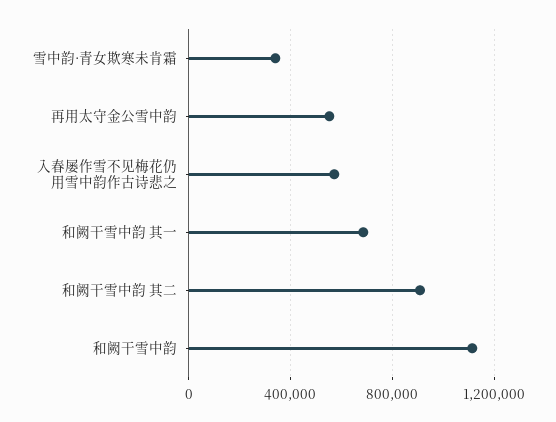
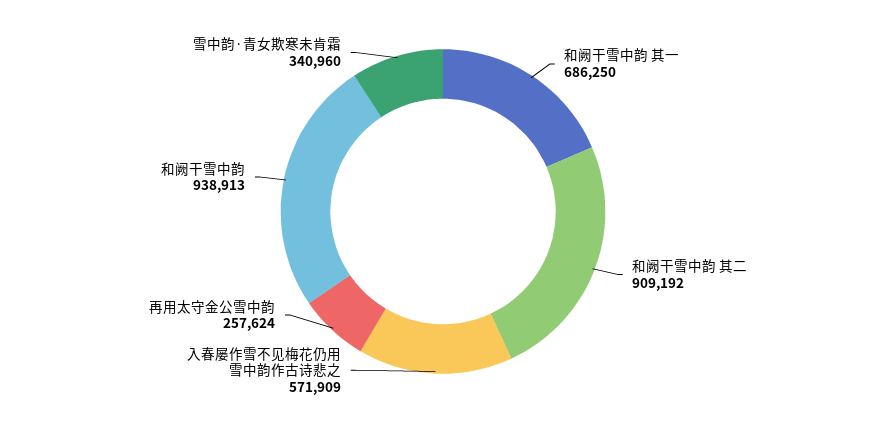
再用太守金公雪中韵: 550000 -> 257624
和阙干雪中韵: 1100000 -> 938913

